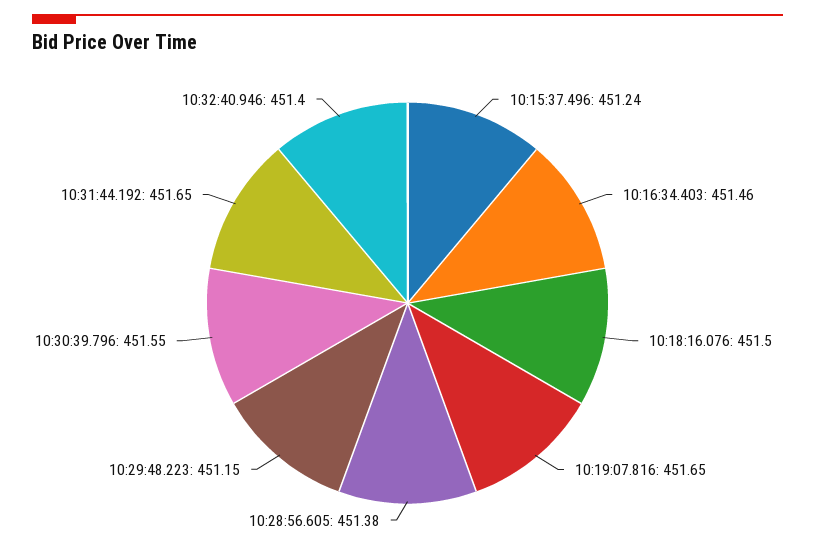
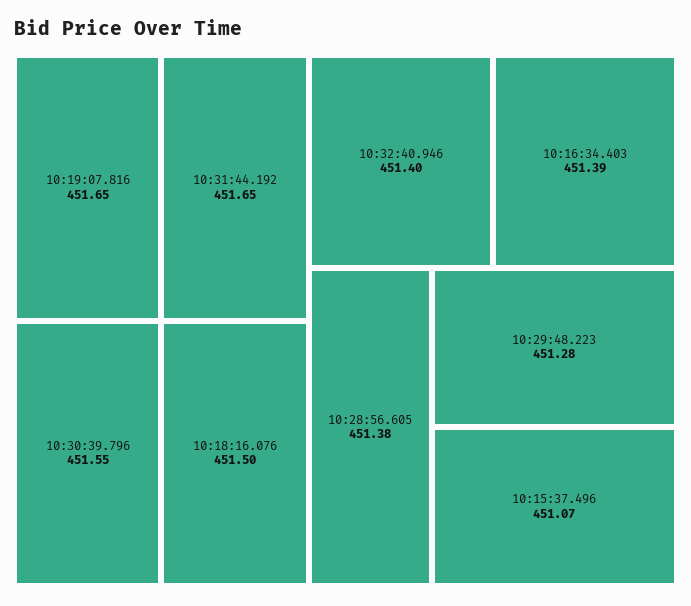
10:15:37.496: 451.24 -> 451.07
10:16:34.403: 451.46 -> 451.39
10:29:48.223: 451.15 -> 451.28

